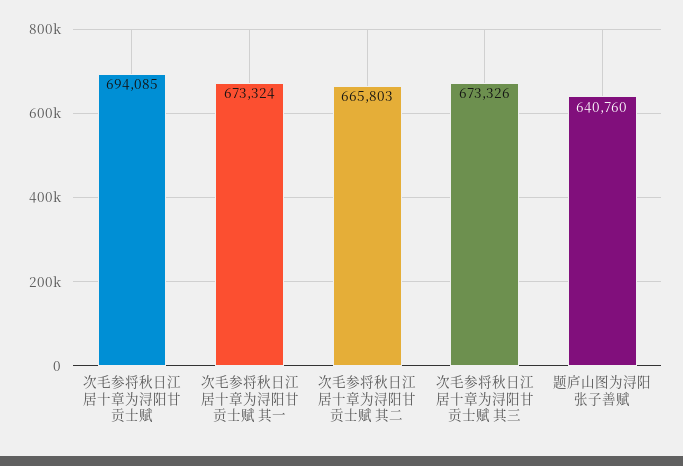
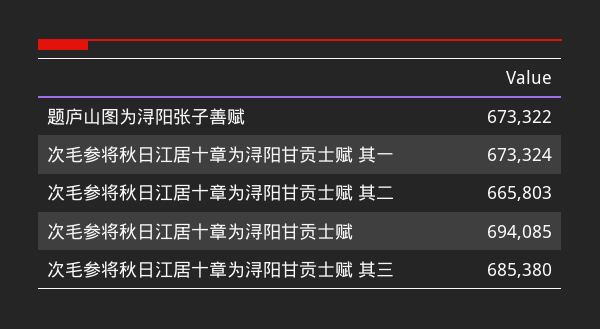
次毛参将秋日江居十章为浔阳甘贡士赋 其三: 673326 -> 685380
题庐山图为浔阳张子善赋: 640760 -> 673322

